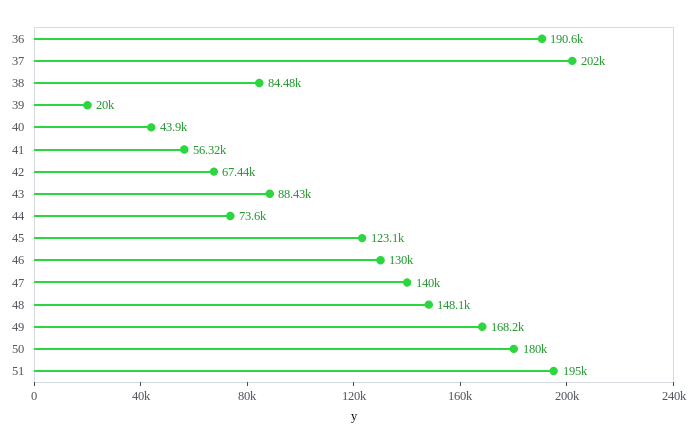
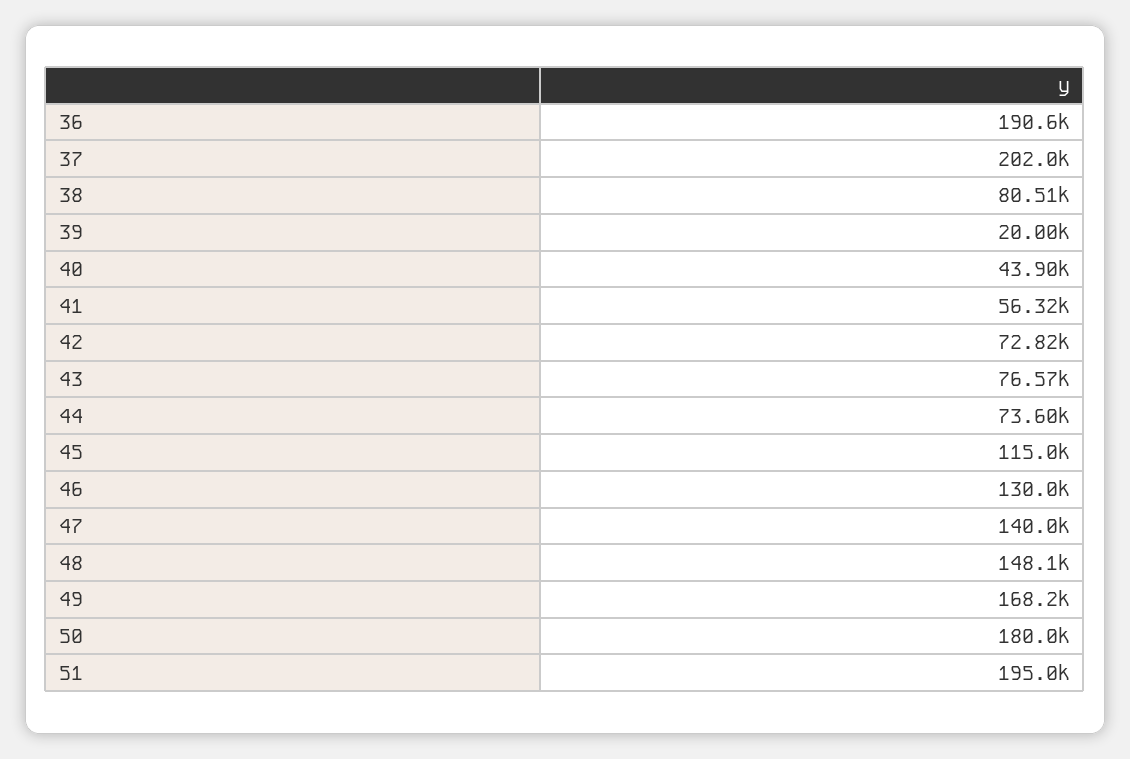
38: 84480 -> 80510
42: 67440 -> 72820
43: 88430 -> 76570
45: 123100 -> 115000

